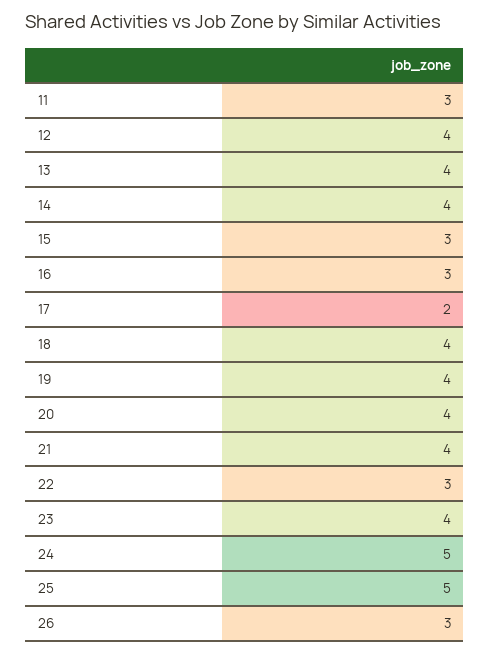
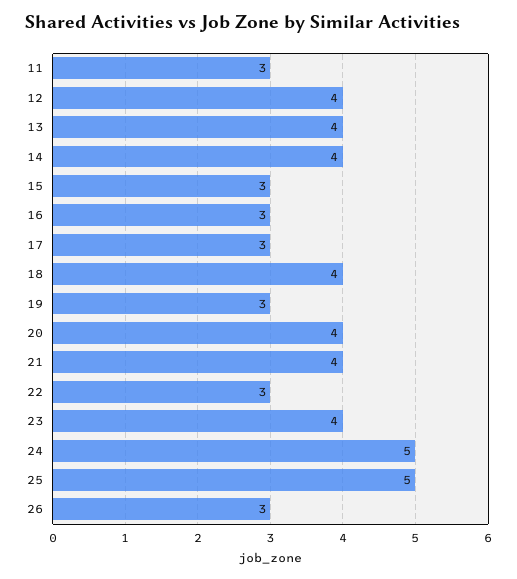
17: 2 -> 3
19: 4 -> 3

